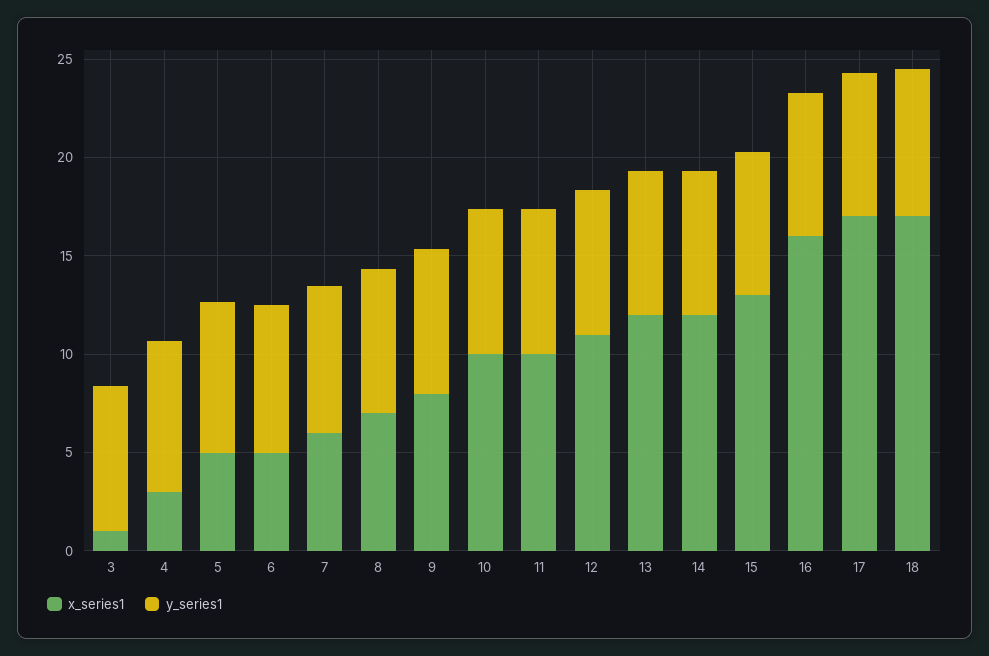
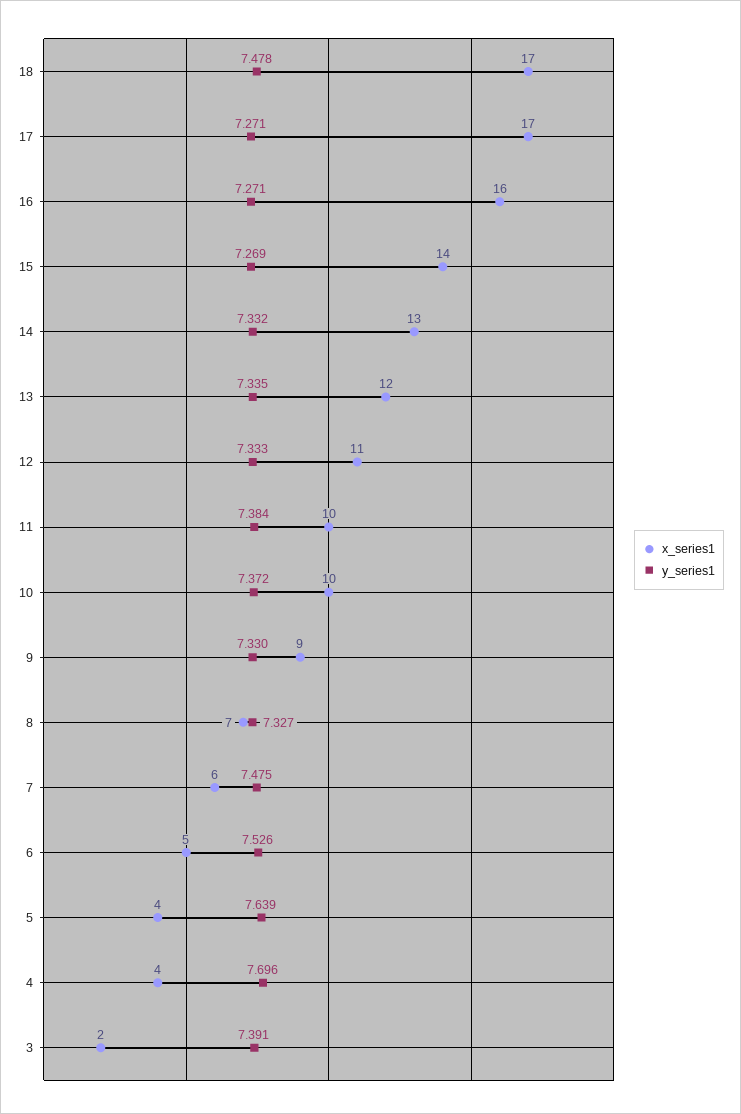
x_series1, 3: 1 -> 2
x_series1, 4: 3 -> 4
x_series1, 5: 5 -> 4
x_series1, 9: 8 -> 9
x_series1, 14: 12 -> 13
x_series1, 15: 13 -> 14

